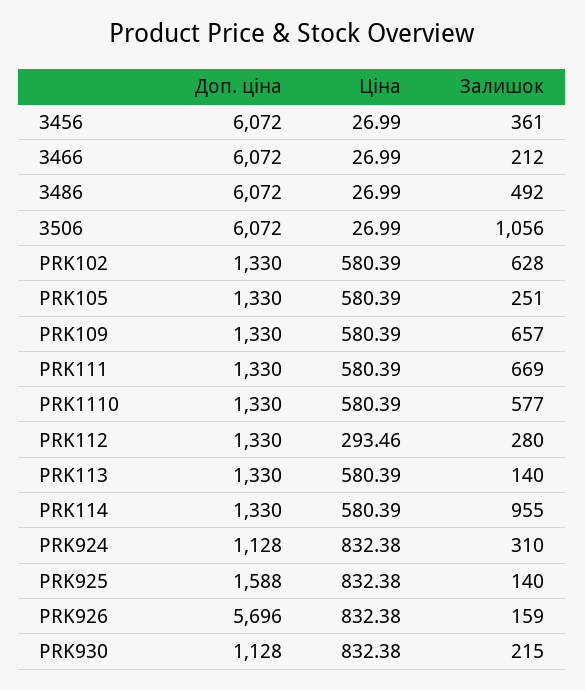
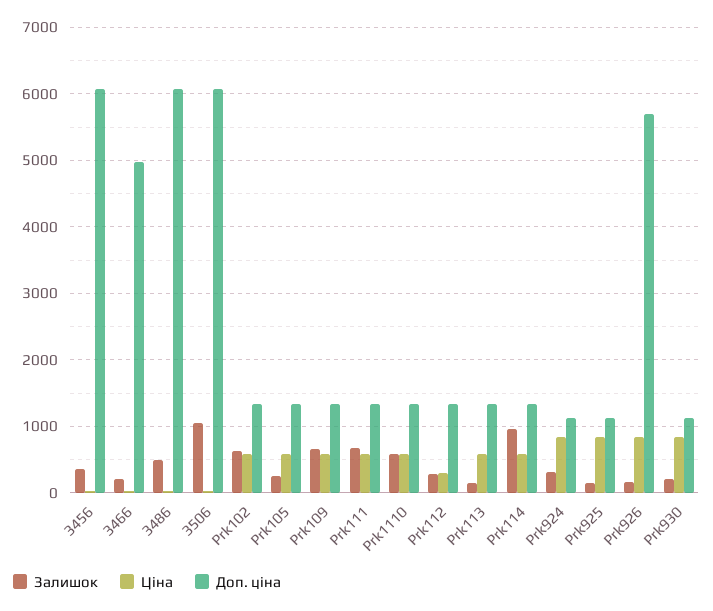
Доп. ціна, 3466: 6072 -> 5000
Доп. ціна, PRK925: 1588 -> 1100

